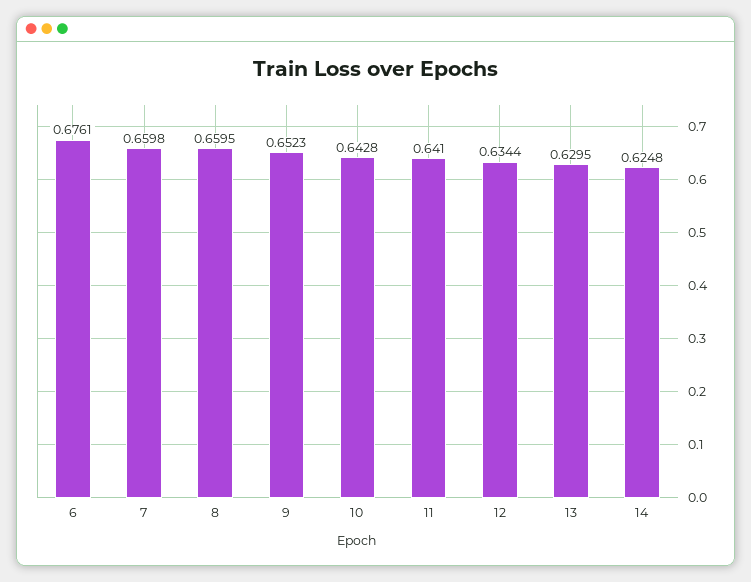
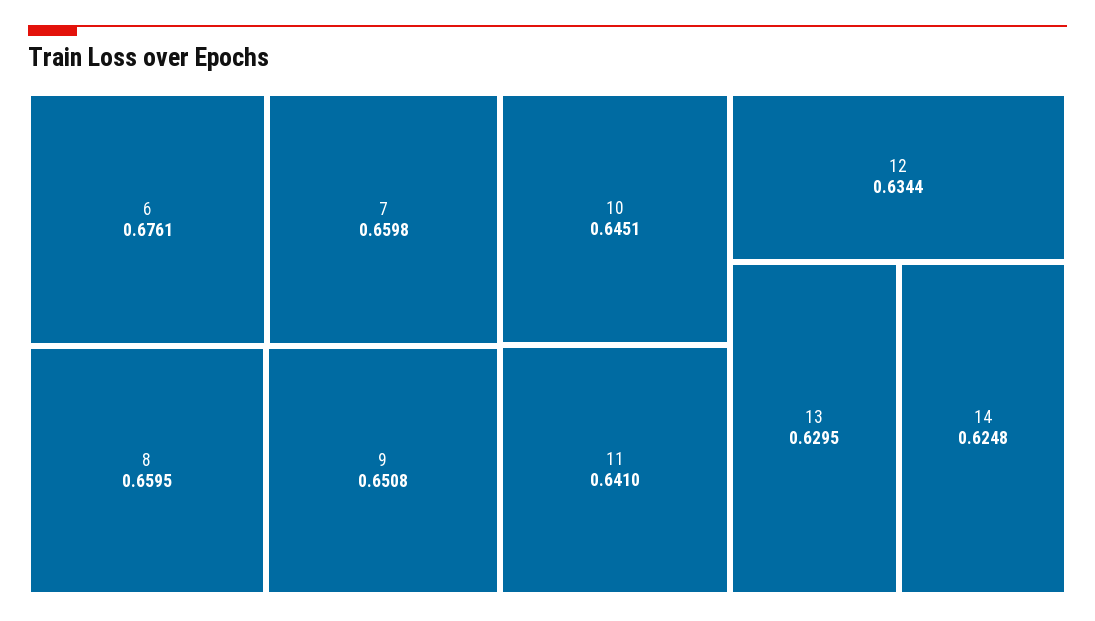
9: 0.6523 -> 0.6508
10: 0.6428 -> 0.6451

